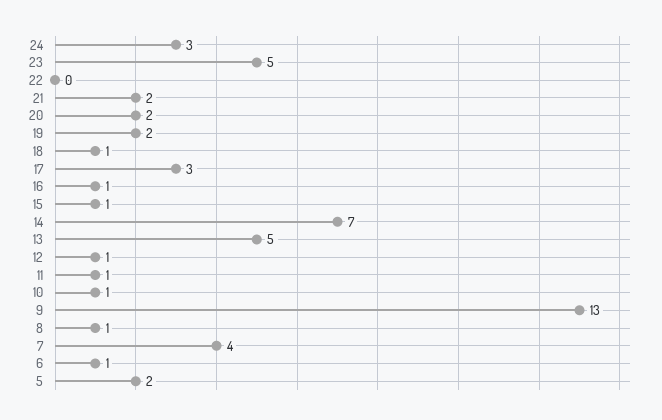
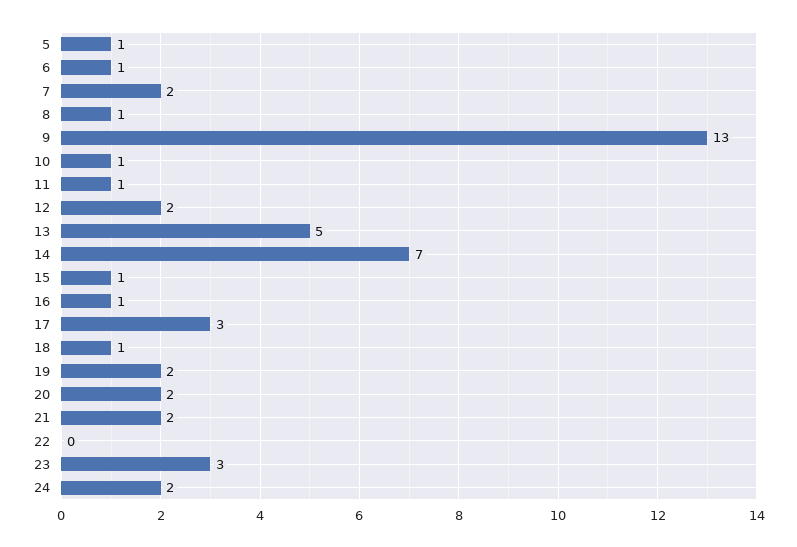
24: 3 -> 2
23: 5 -> 3
12: 1 -> 2
7: 4 -> 2
5: 2 -> 1

